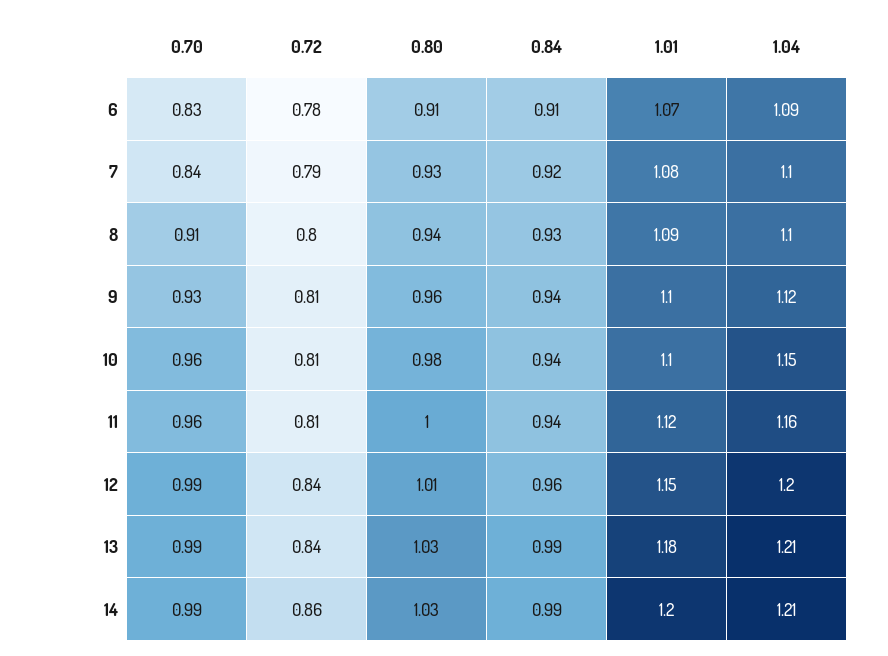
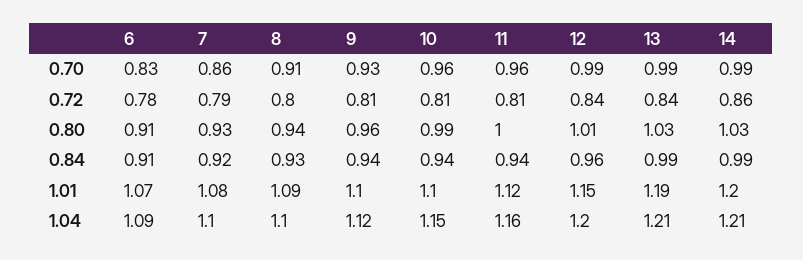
0.70, 7: 0.84 -> 0.86
0.80, 10: 0.98 -> 0.99
1.01, 13: 1.18 -> 1.19

